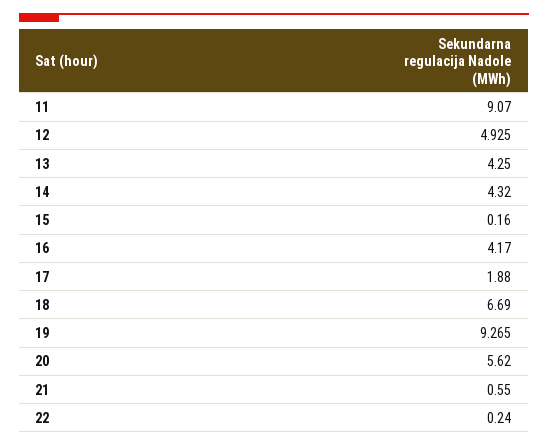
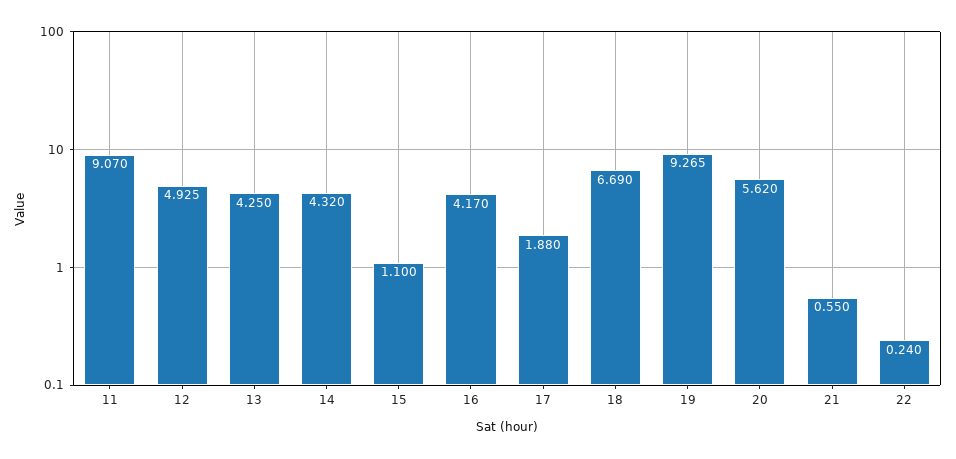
15: 0.16 -> 1.1

